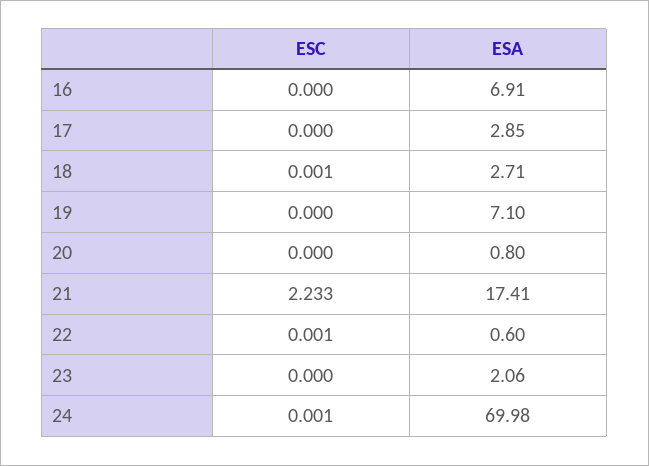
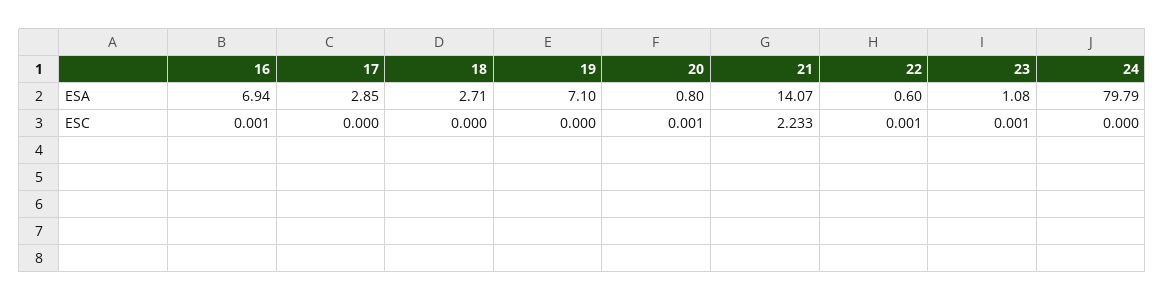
ESC, 16: 0 -> 0.001
ESA, 16: 6.91 -> 6.94
ESC, 18: 0.001 -> 0
ESC, 20: 0 -> 0.001
ESA, 21: 17.41 -> 14.07
ESC, 23: 0 -> 0.001
ESA, 23: 2.06 -> 1.08
ESC, 24: 0.001 -> 0
ESA, 24: 69.98 -> 79.79

